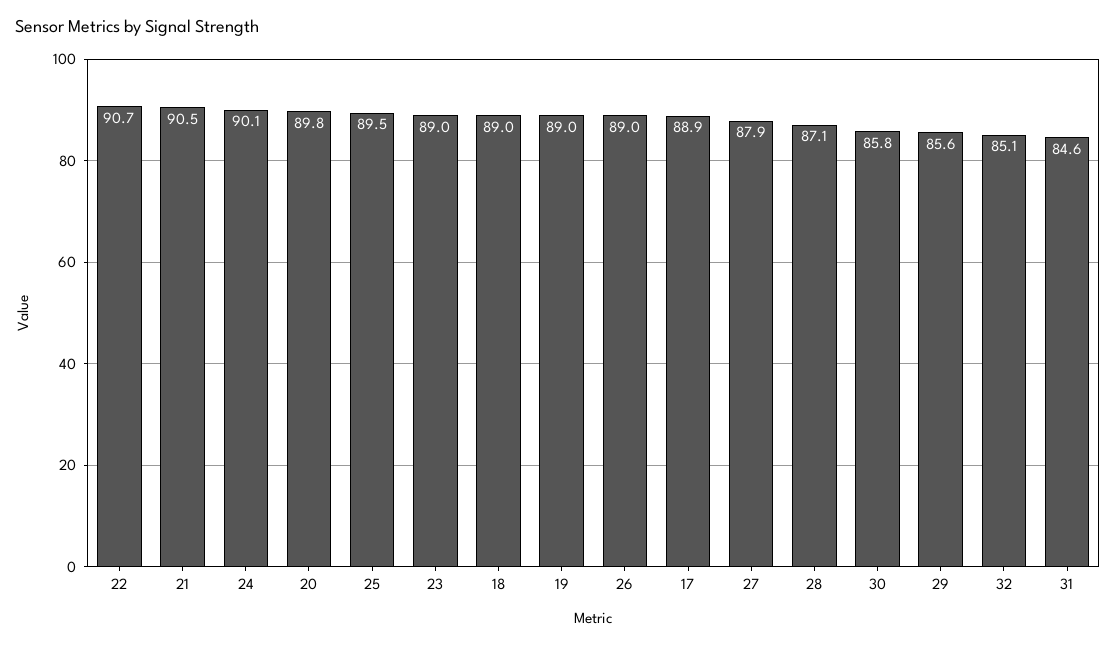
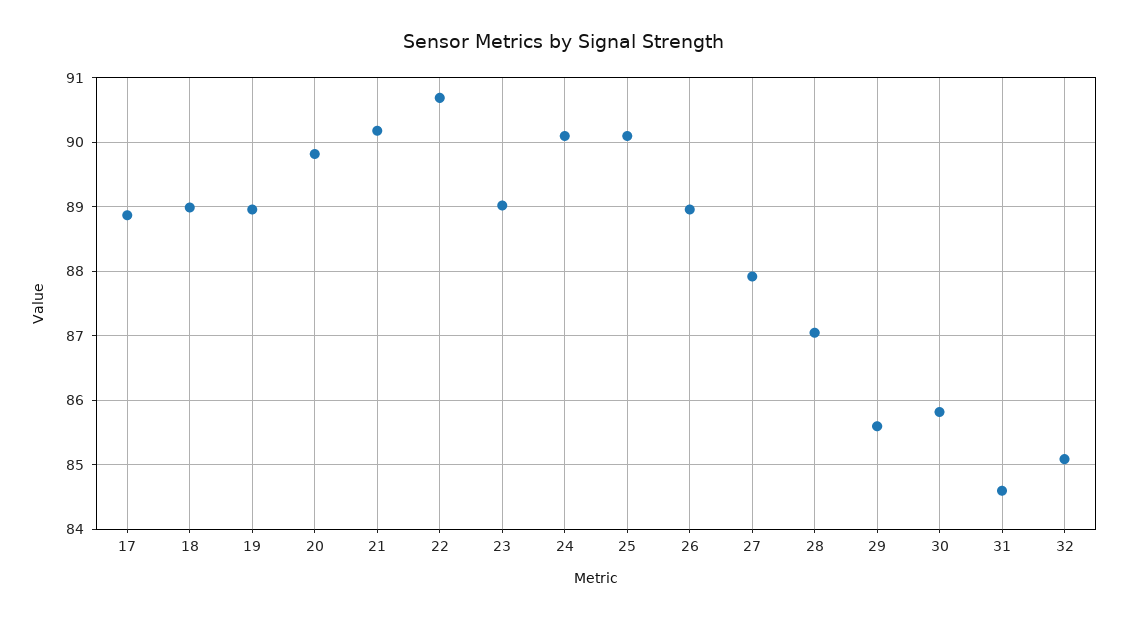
21: 90.5 -> 90.2
25: 89.5 -> 90.1

